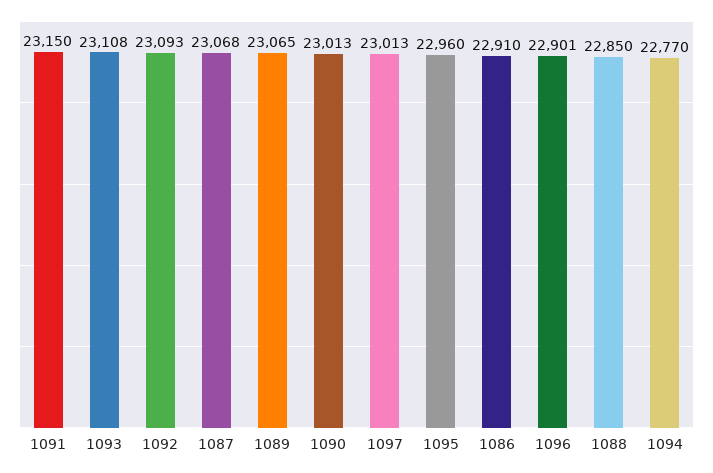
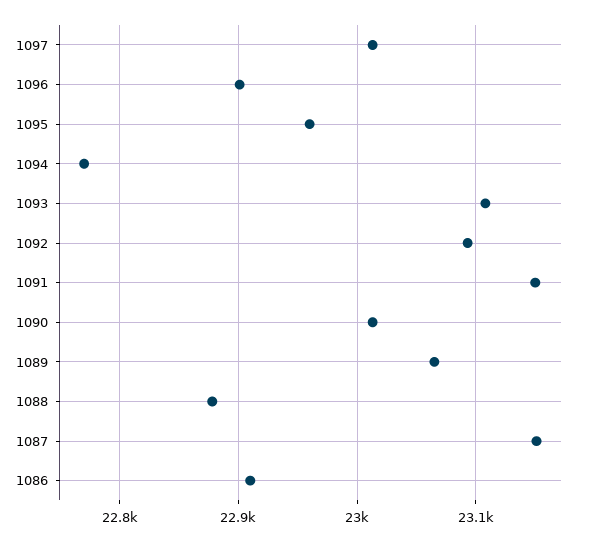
1087: 23068 -> 23150
1088: 22850 -> 22880

